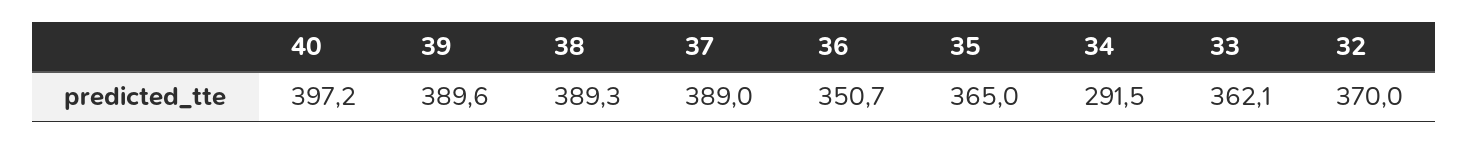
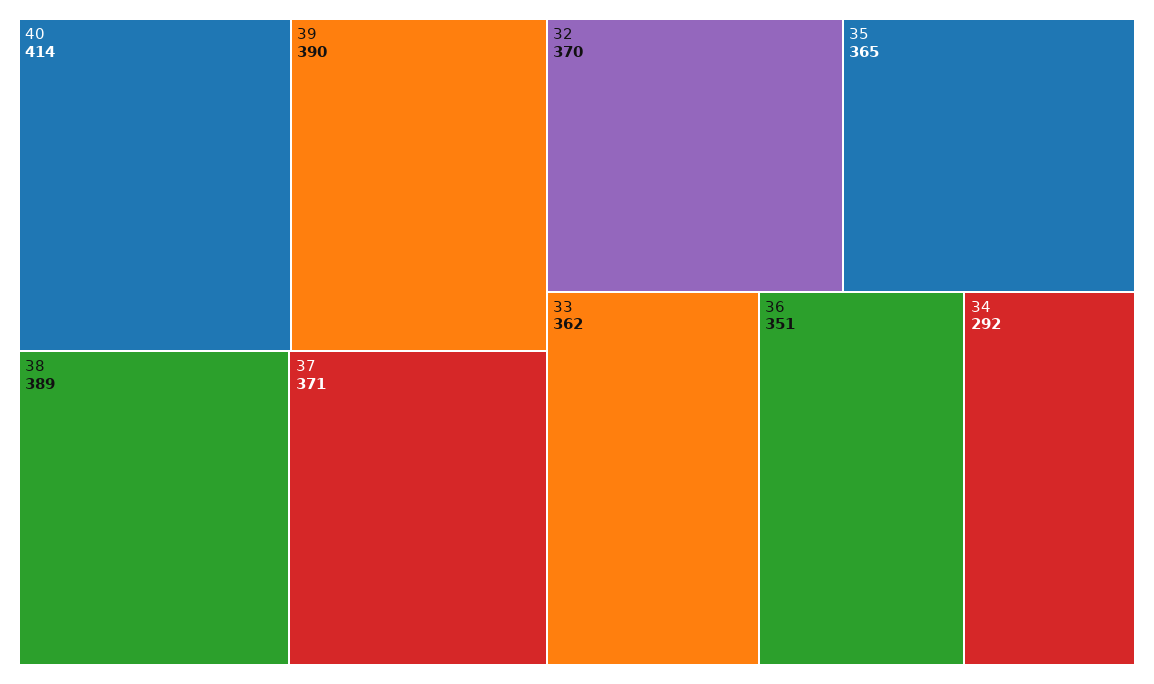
40: 397.2 -> 414
37: 389 -> 371

